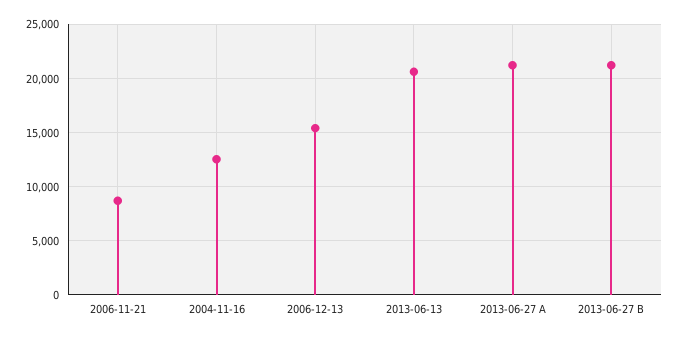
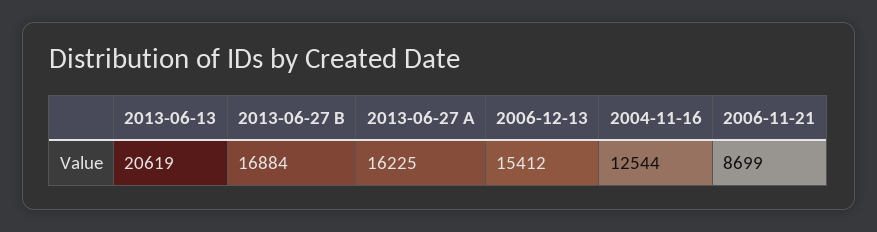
2013-06-27 A: 21000 -> 16225
2013-06-27 B: 21000 -> 16884

